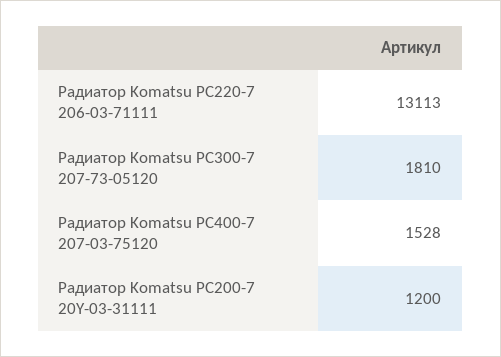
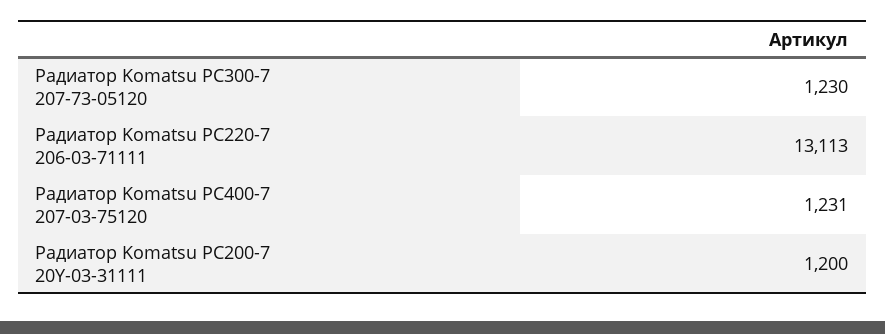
Радиатор Komatsu PC300-7 207-73-05120: 1810 -> 1230
Радиатор Komatsu PC400-7 207-03-75120: 1528 -> 1231

